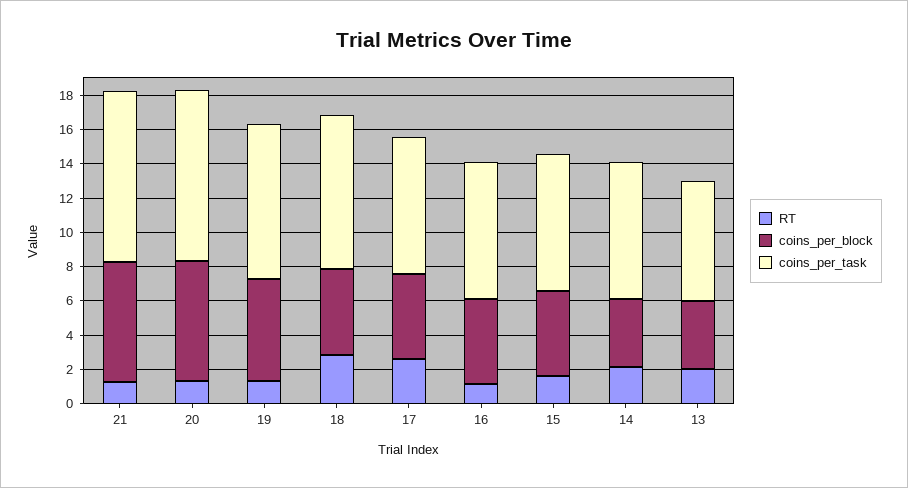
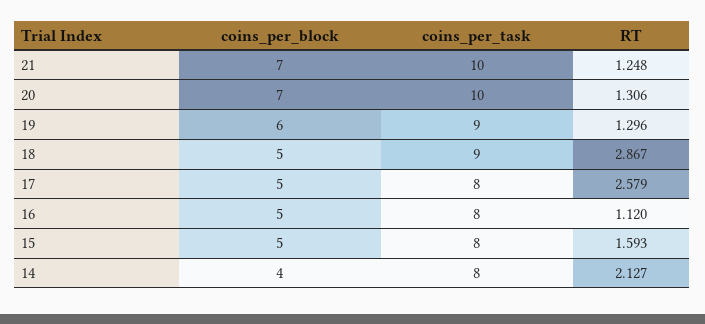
RT, 13: 2 -> none
coins_per_block, 13: 4 -> none
coins_per_task, 13: 7 -> none

